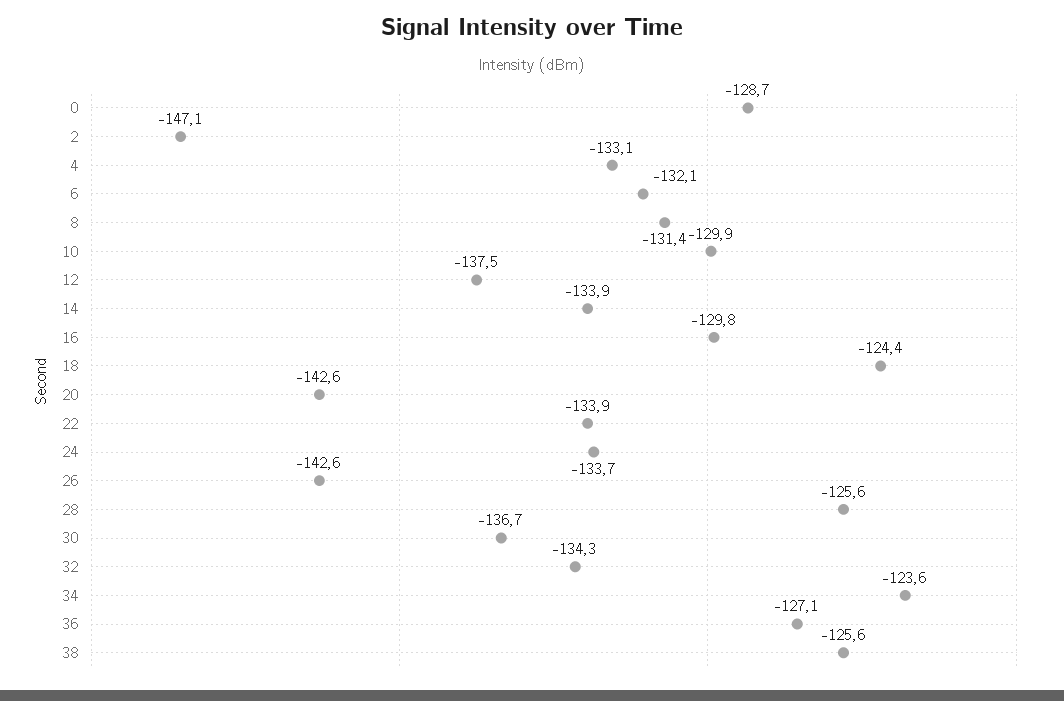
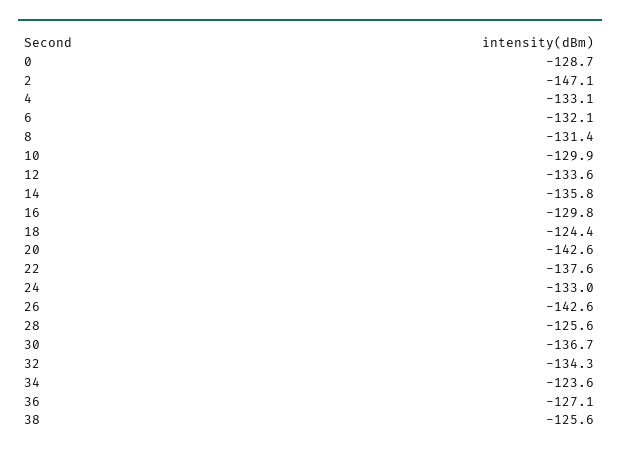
12: -137.5 -> -133.6
14: -133.9 -> -135.8
22: -133.9 -> -137.6
24: -133.7 -> -133

